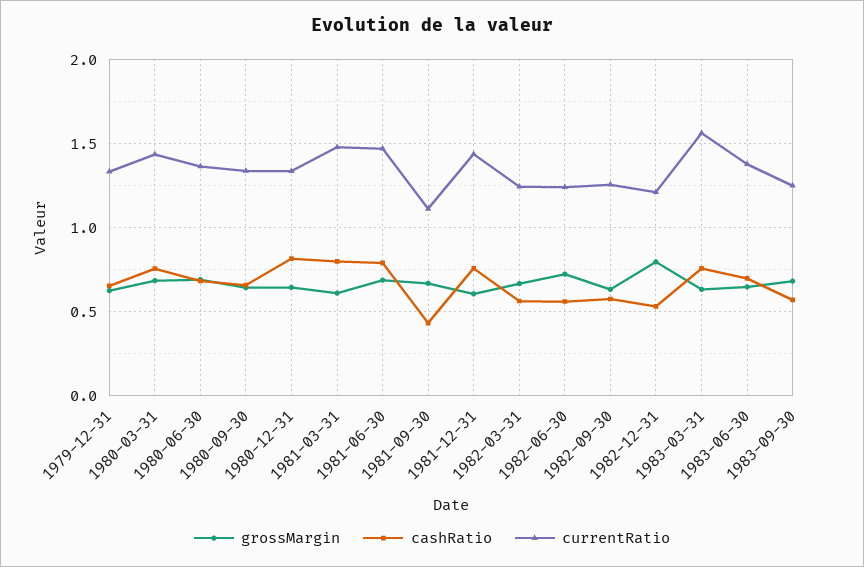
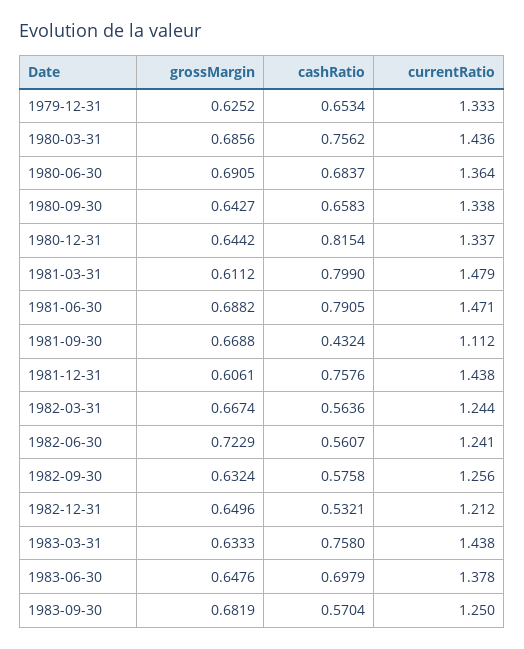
grossMargin, 1982-12-31: 0.8 -> 0.6496
currentRatio, 1983-03-31: 1.55 -> 1.438

